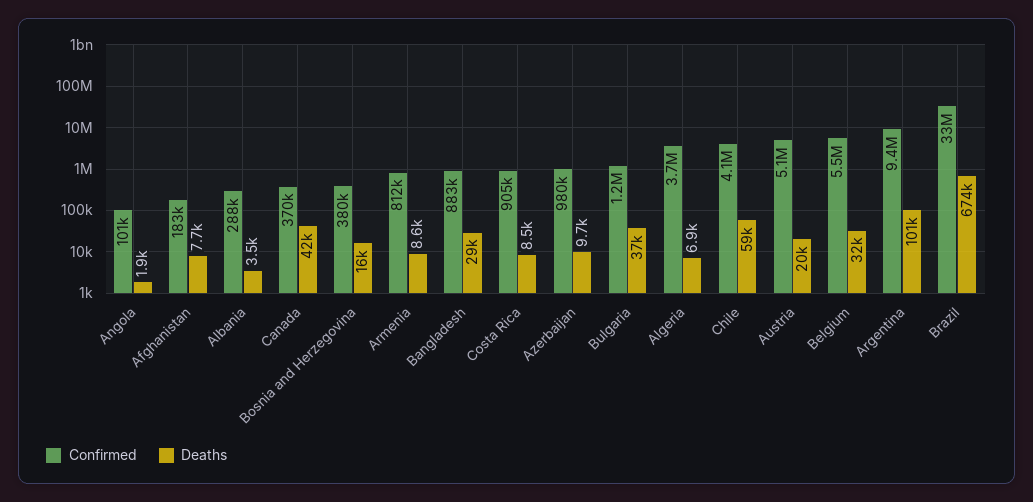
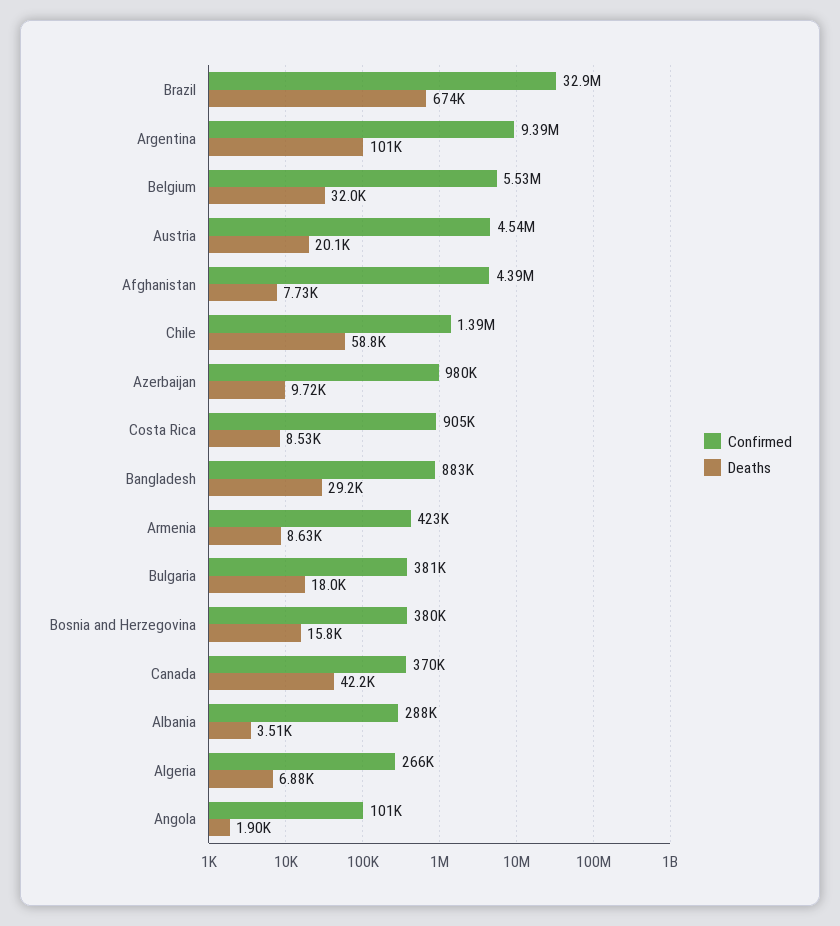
Confirmed, Afghanistan: 183000 -> 4390000
Confirmed, Armenia: 812000 -> 423000
Confirmed, Bulgaria: 1200000 -> 381000
Deaths, Bulgaria: 37000 -> 18000
Confirmed, Algeria: 3700000 -> 266000
Confirmed, Chile: 4100000 -> 1390000
Confirmed, Austria: 5100000 -> 4540000

